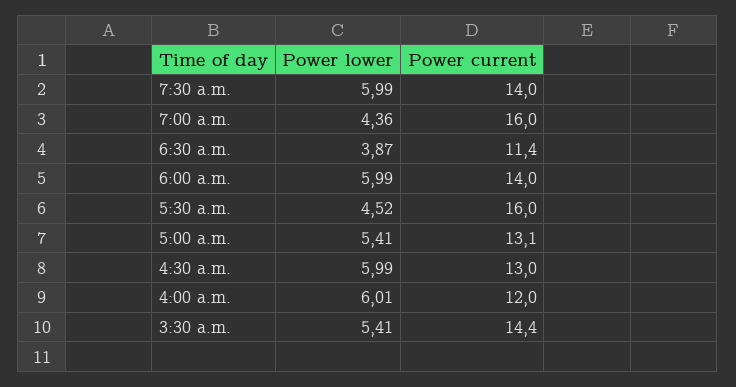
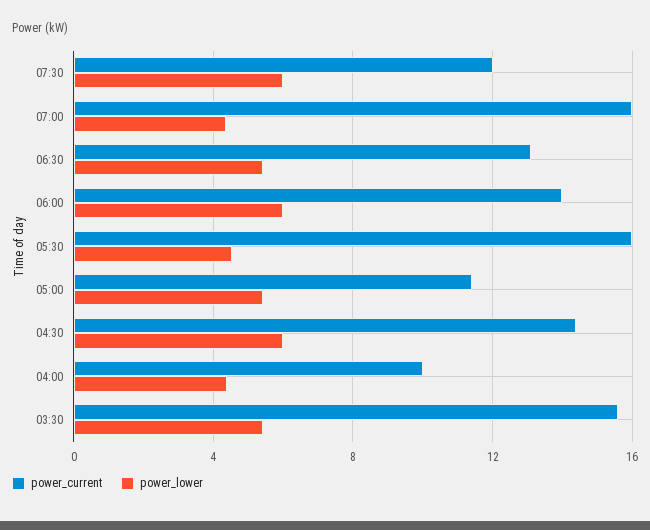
Power current, 7:30 a.m.: 14 -> 12
Power lower, 6:30 a.m.: 3.87 -> 5.5
Power current, 6:30 a.m.: 11.4 -> 13
Power current, 5:00 a.m.: 13.1 -> 11.5
Power current, 4:30 a.m.: 13 -> 14.5
Power lower, 4:00 a.m.: 6.01 -> 4.5
Power current, 4:00 a.m.: 12 -> 10
Power current, 3:30 a.m.: 14.4 -> 15.5

